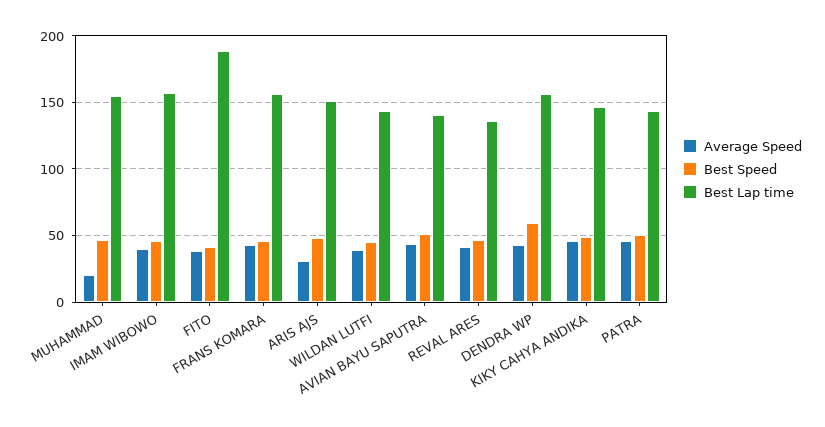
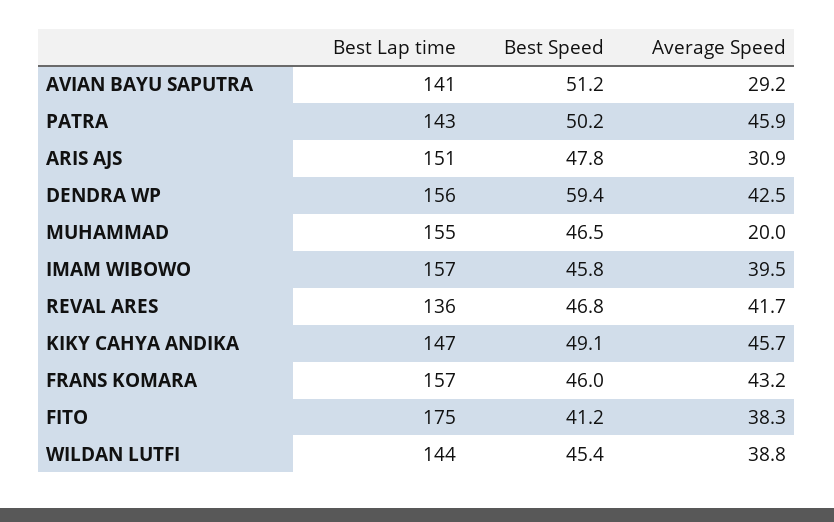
Best Lap time, FITO: 190 -> 175
Average Speed, AVIAN BAYU SAPUTRA: 45 -> 29.2

